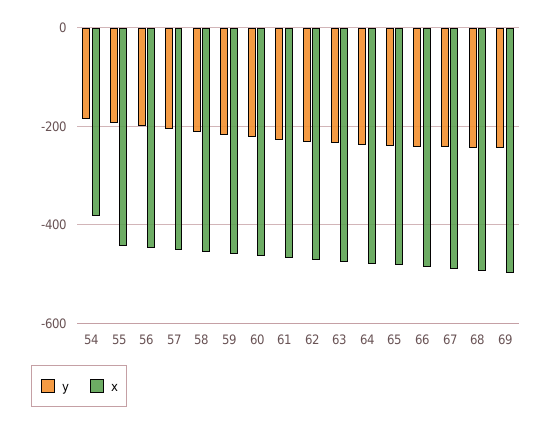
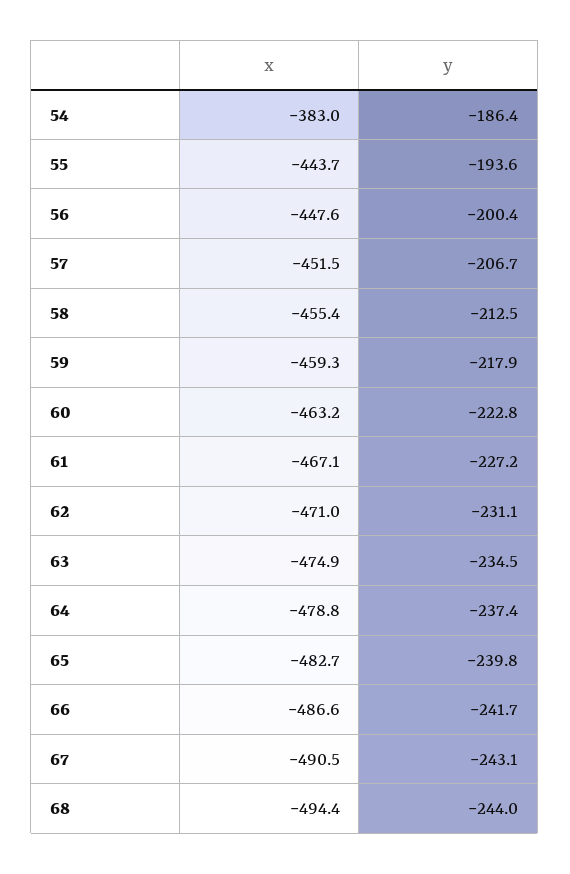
y, 69: -240 -> none
x, 69: -500 -> none

